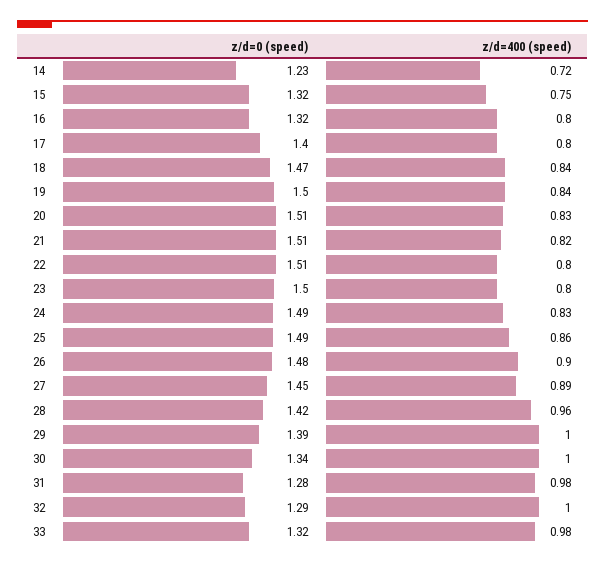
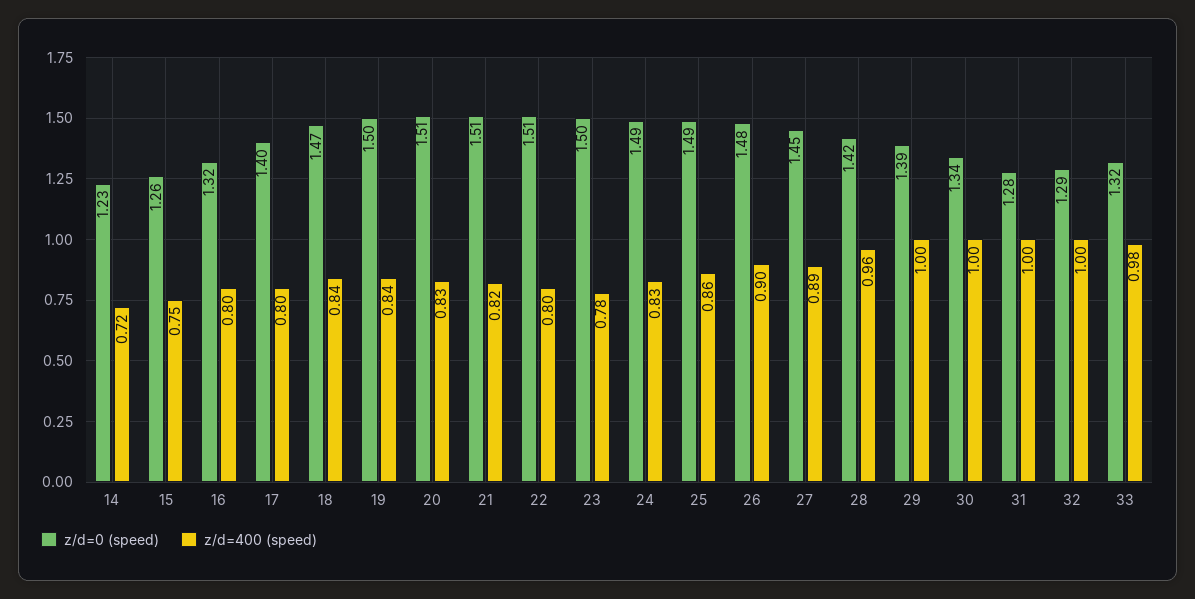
z/d=0 (speed), 15: 1.32 -> 1.26
z/d=400 (speed), 23: 0.8 -> 0.78
z/d=400 (speed), 31: 0.98 -> 1

